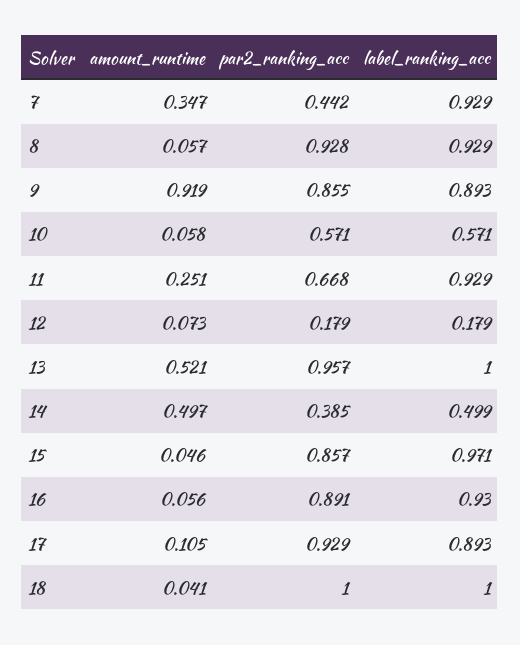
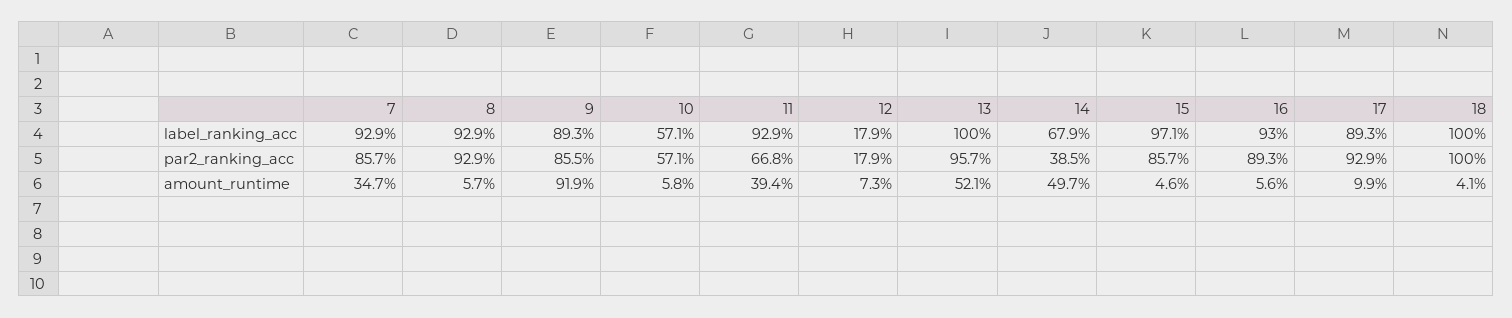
par2_ranking_acc, 7: 0.442 -> 0.857
par2_ranking_acc, 8: 0.928 -> 0.929
amount_runtime, 11: 0.251 -> 0.394
label_ranking_acc, 14: 0.499 -> 0.679
par2_ranking_acc, 16: 0.891 -> 0.893
amount_runtime, 17: 0.105 -> 0.099

